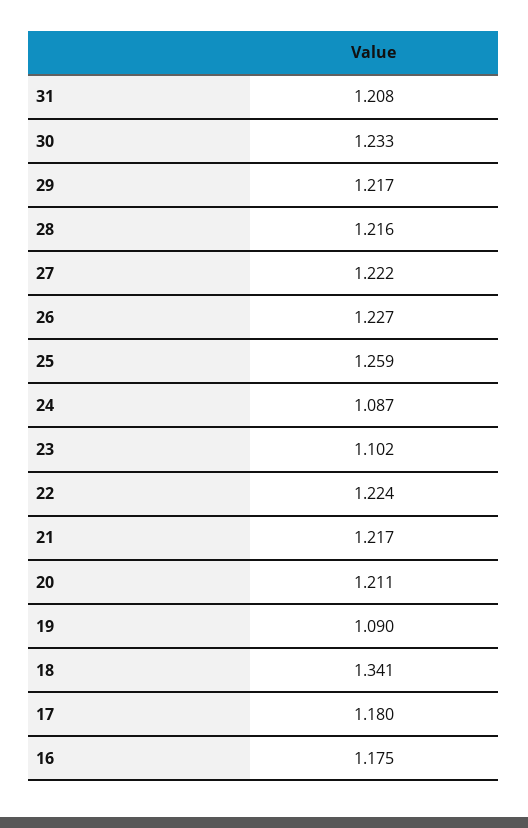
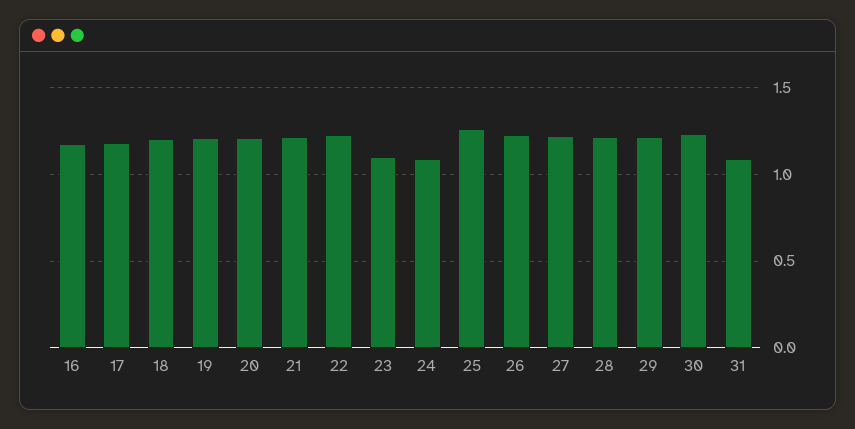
31: 1.208 -> 1.1
19: 1.09 -> 1.2
18: 1.341 -> 1.2

